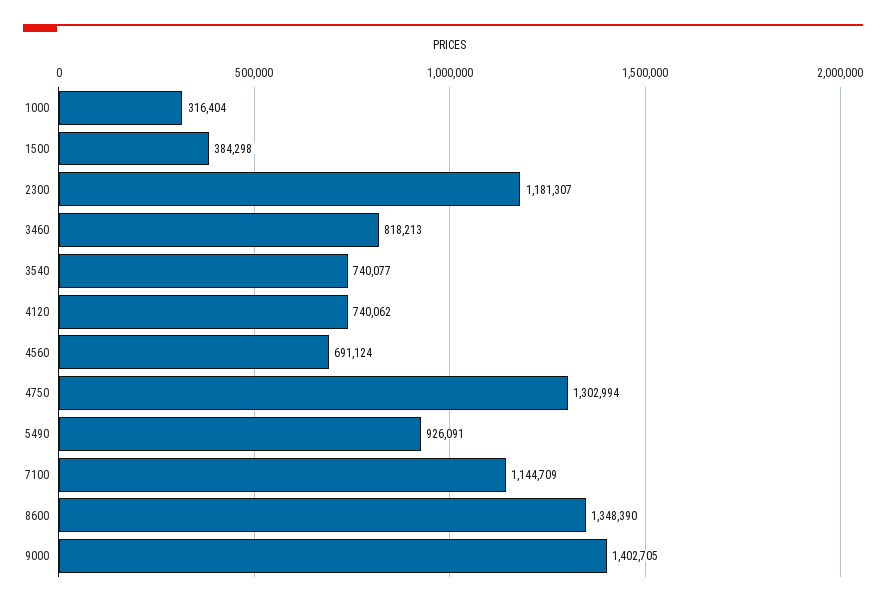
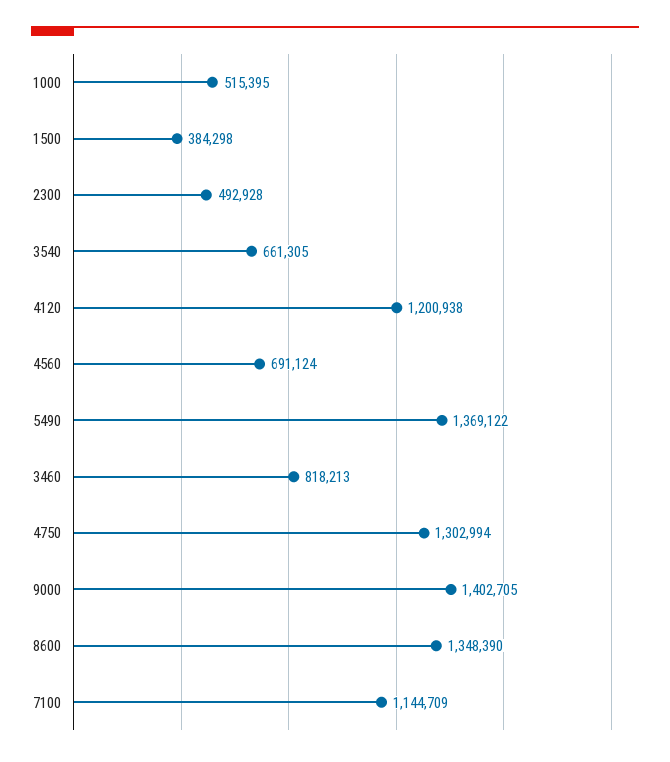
1000: 316404 -> 515395
2300: 1181307 -> 492928
3540: 740077 -> 661305
4120: 740062 -> 1200938
5490: 926091 -> 1369122

